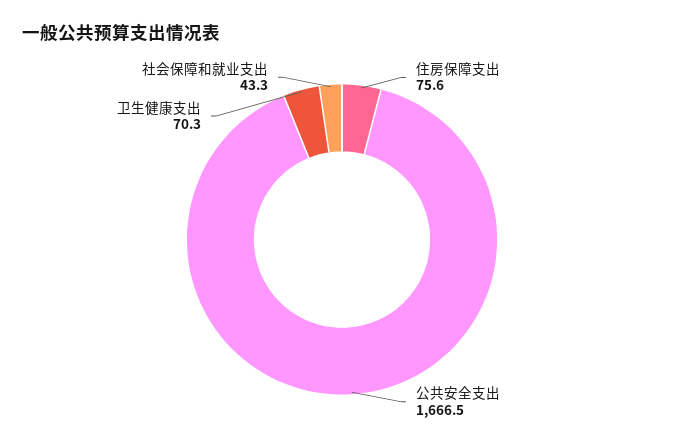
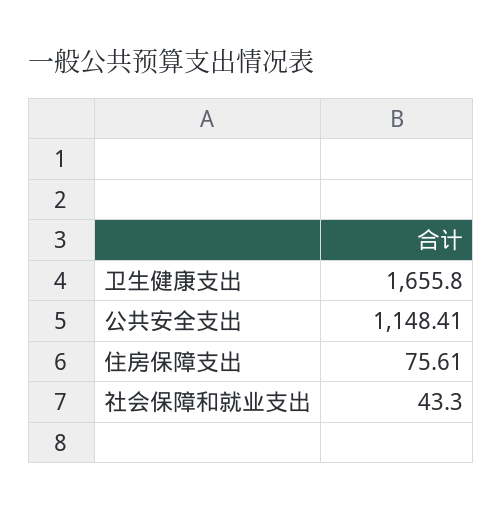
公共安全支出: 1666.5 -> 1148.41
卫生健康支出: 70.3 -> 1655.8

